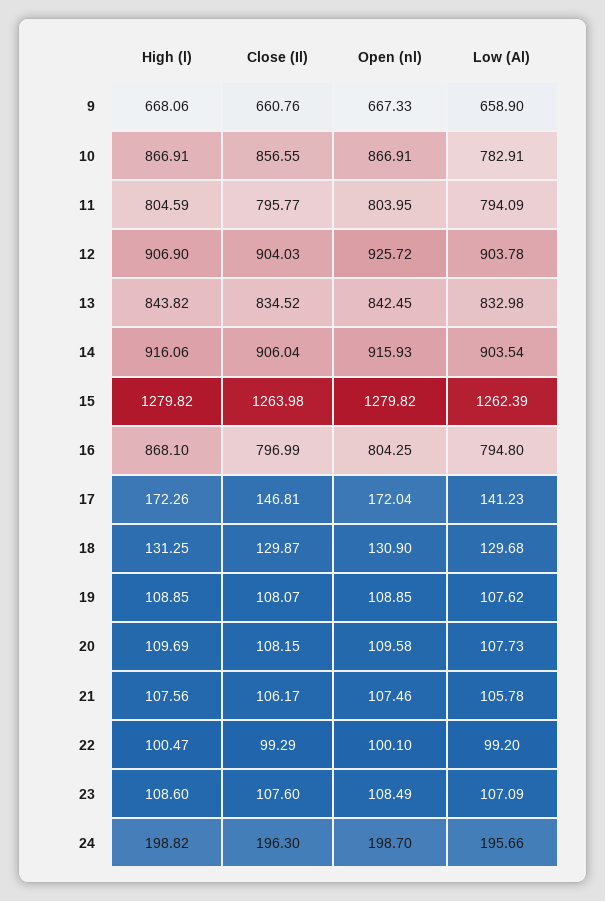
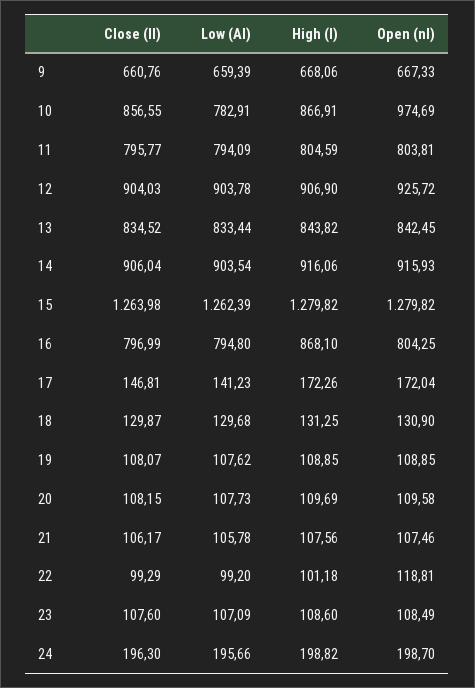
Low (Al), 9: 658.9 -> 659.39
Open (nl), 10: 866.91 -> 974.69
Open (nl), 11: 803.95 -> 803.81
Low (Al), 13: 832.98 -> 833.44
High (l), 22: 100.47 -> 101.18
Open (nl), 22: 100.1 -> 118.81

